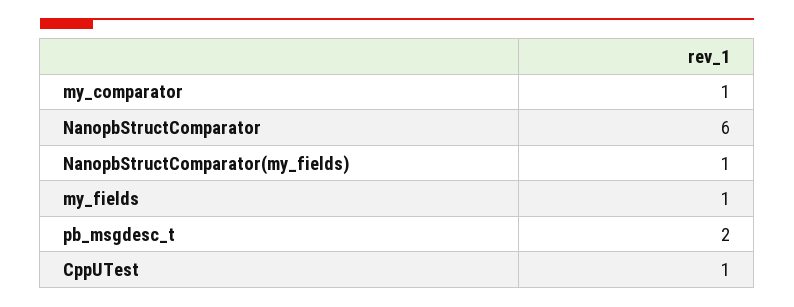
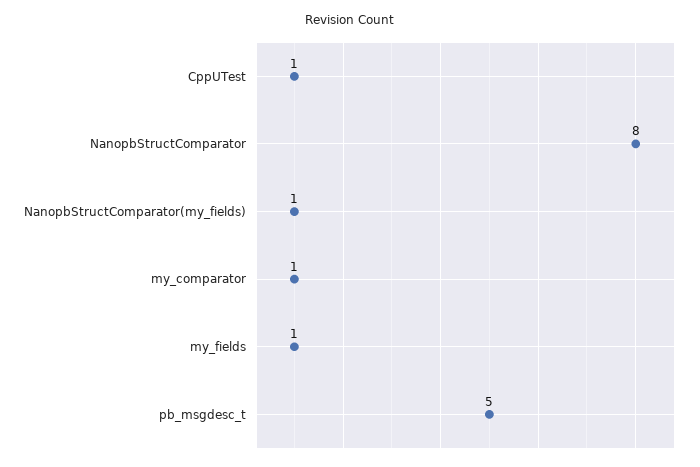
NanopbStructComparator: 6 -> 8
pb_msgdesc_t: 2 -> 5

